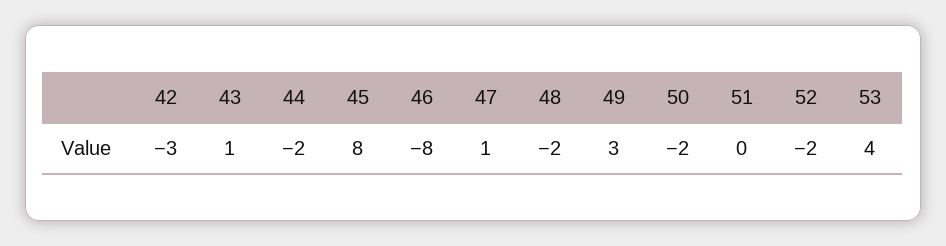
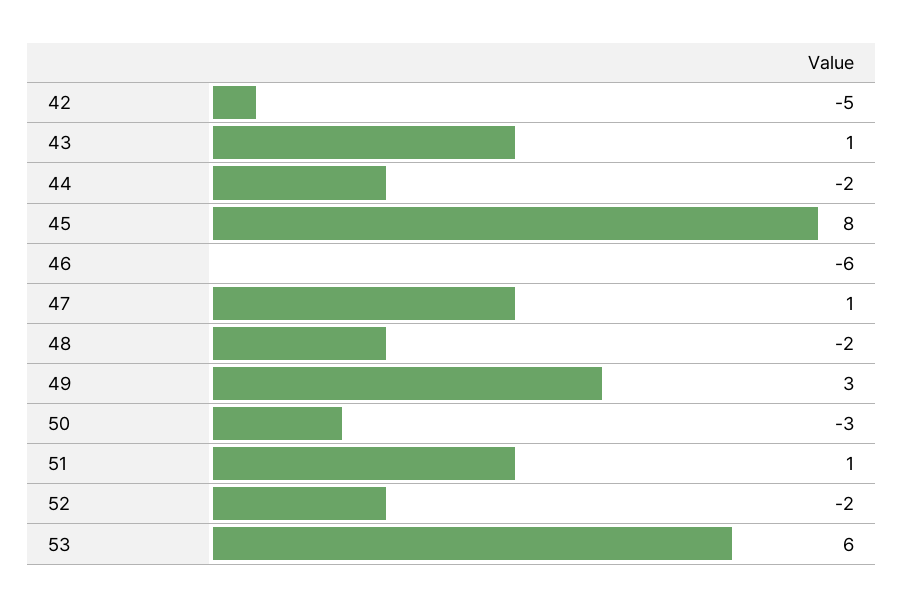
42: -3 -> -5
46: -8 -> -6
50: -2 -> -3
51: 0 -> 1
53: 4 -> 6

